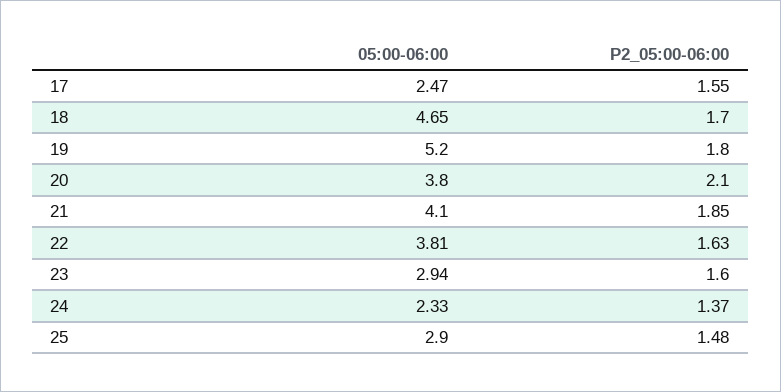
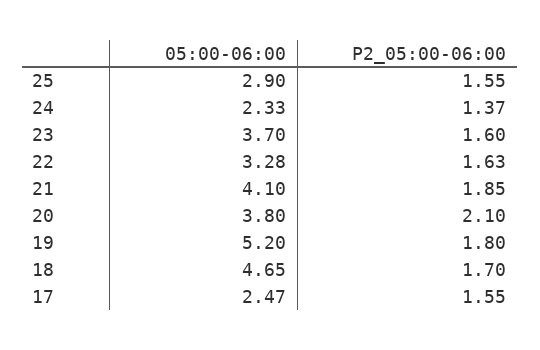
05:00-06:00, 22: 3.81 -> 3.28
05:00-06:00, 23: 2.94 -> 3.7
P2_05:00-06:00, 25: 1.48 -> 1.55

